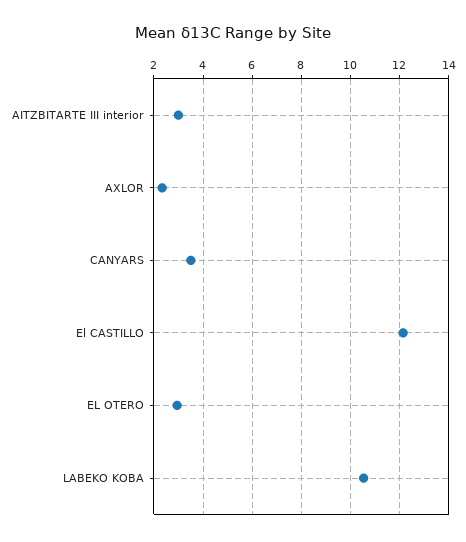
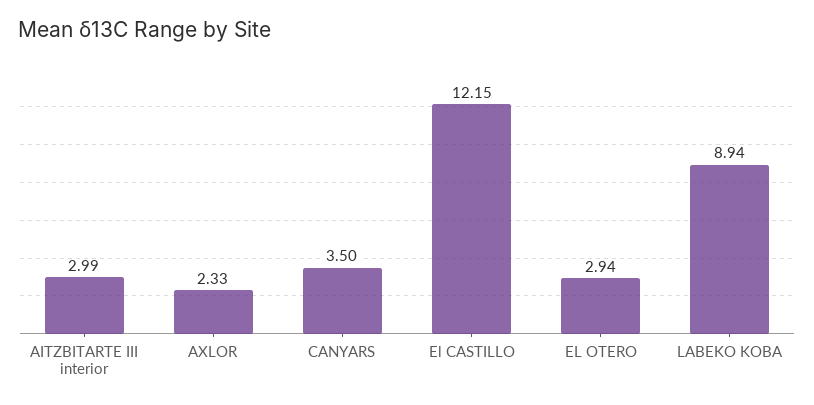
LABEKO KOBA: 10.5 -> 8.94

